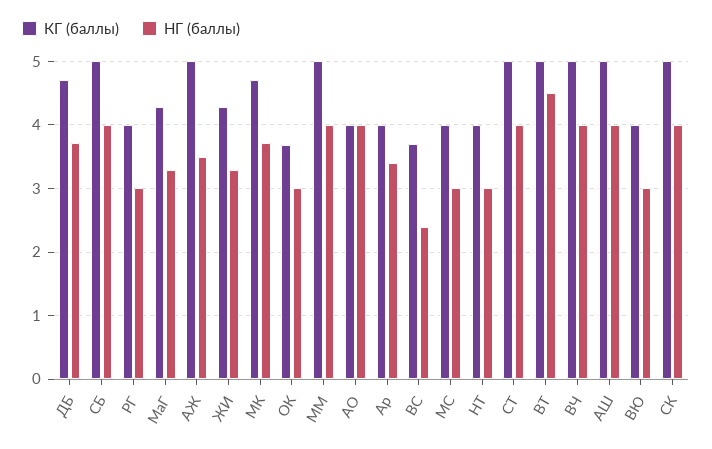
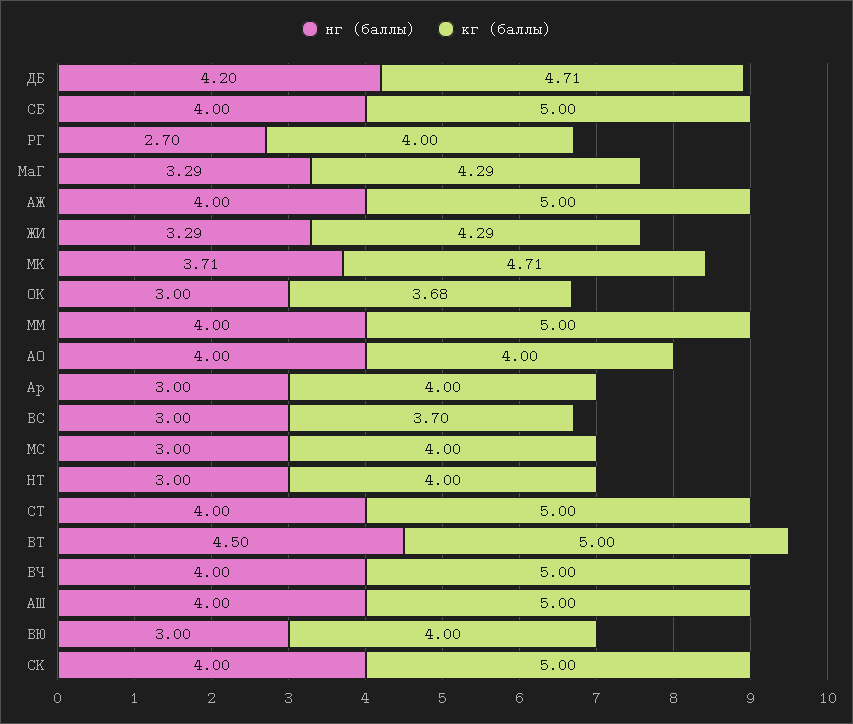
НГ (баллы), ДБ: 3.7 -> 4.2
НГ (баллы), РГ: 3 -> 2.7
НГ (баллы), АЖ: 3.5 -> 4
НГ (баллы), Ар: 3.4 -> 3
НГ (баллы), ВС: 2.4 -> 3

